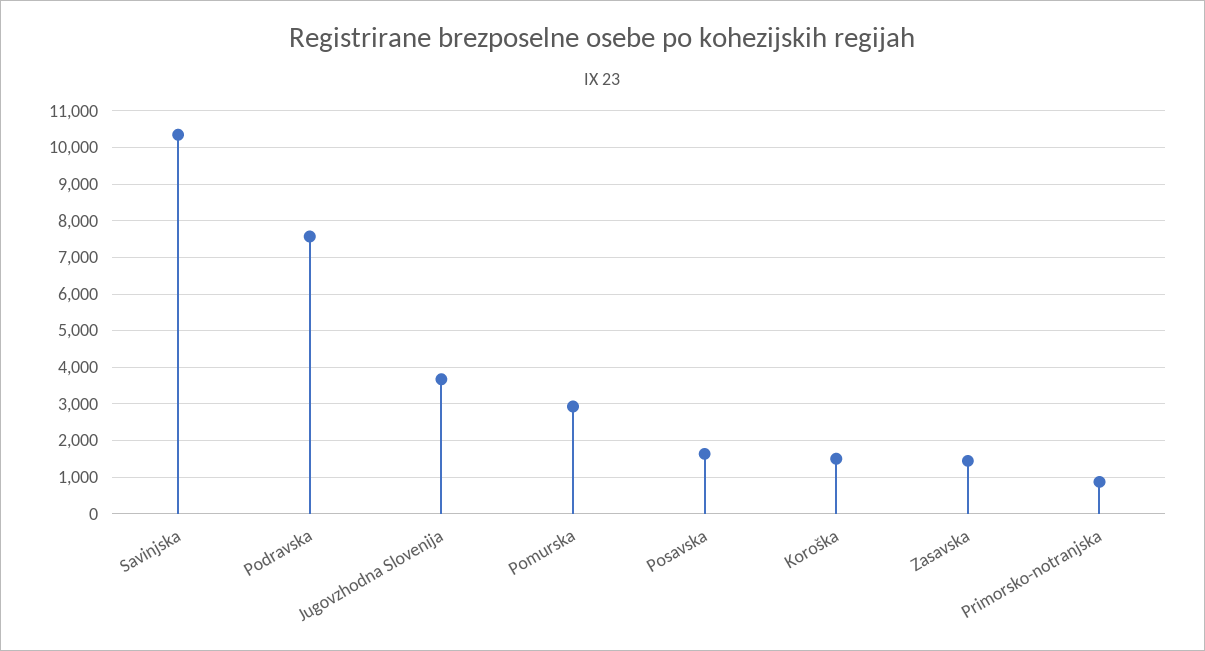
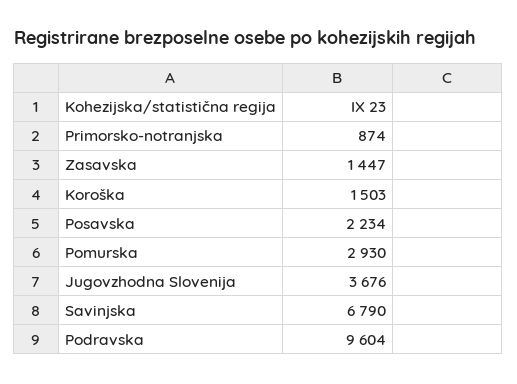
Savinjska: 10400 -> 6790
Podravska: 7600 -> 9604
Posavska: 1600 -> 2234

